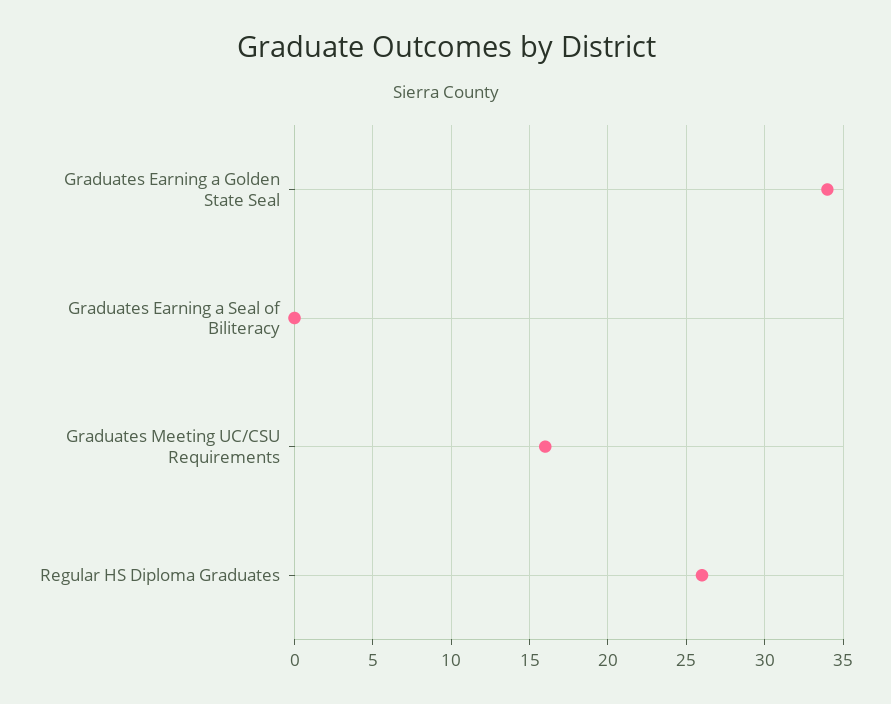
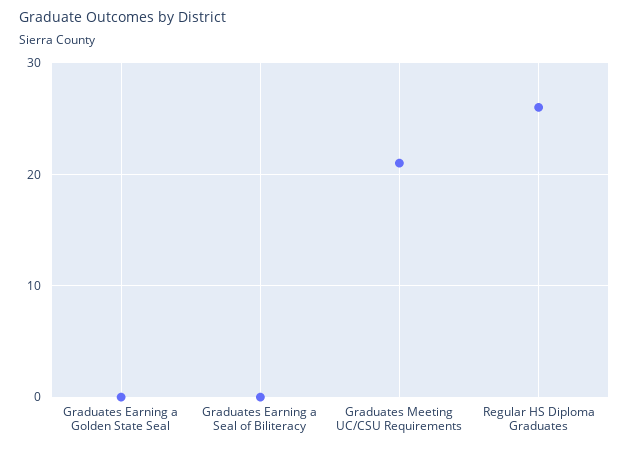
Graduates Earning a Golden State Seal: 34 -> 0
Graduates Meeting UC/CSU Requirements: 16 -> 21

